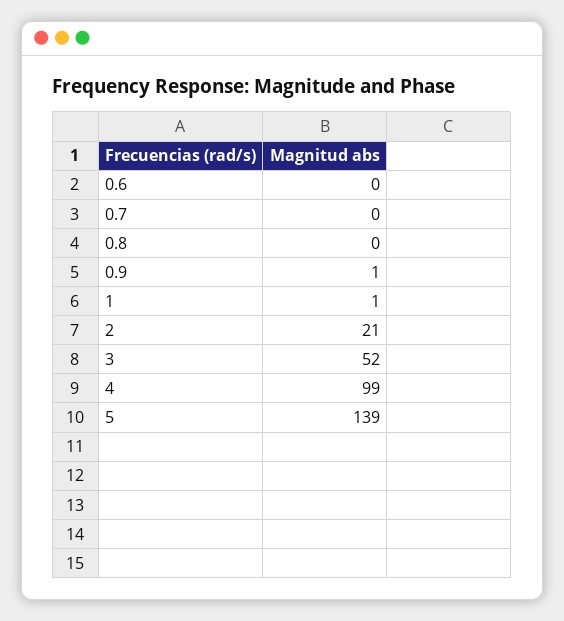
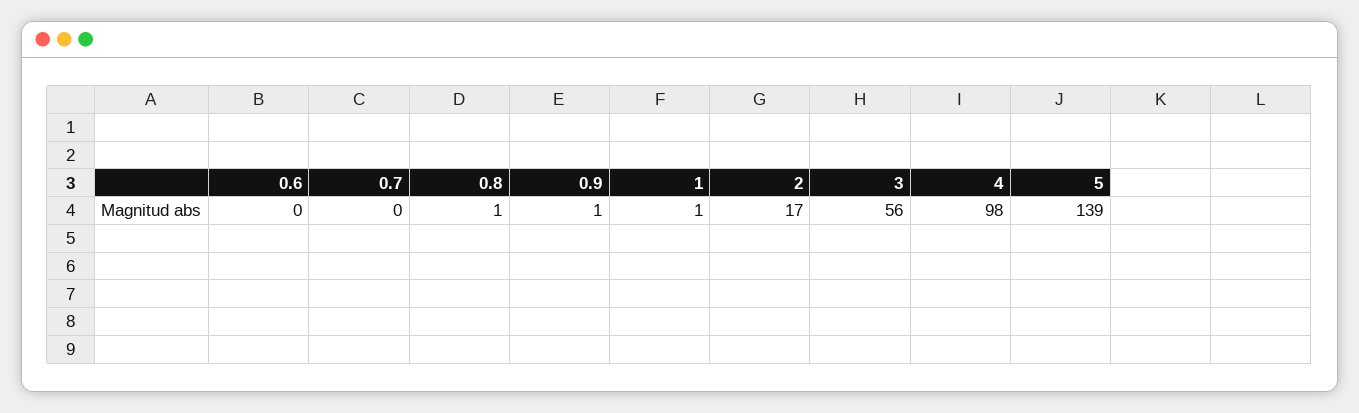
0.8: 0 -> 1
2: 21 -> 17
3: 52 -> 56
4: 99 -> 98

